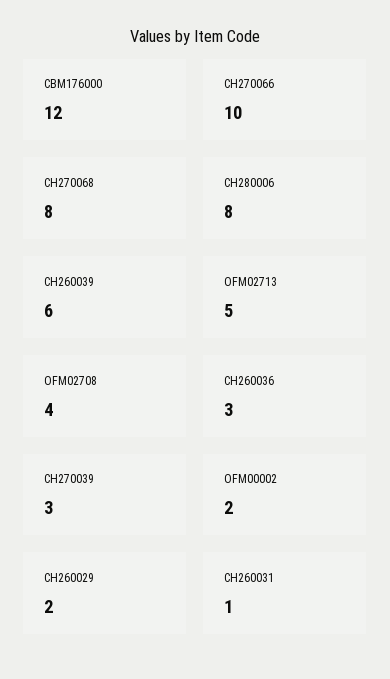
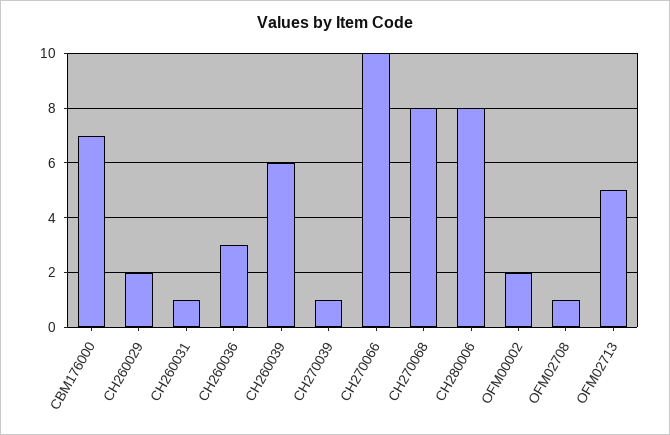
CBM176000: 12 -> 7
OFM02708: 4 -> 1
CH270039: 3 -> 1

